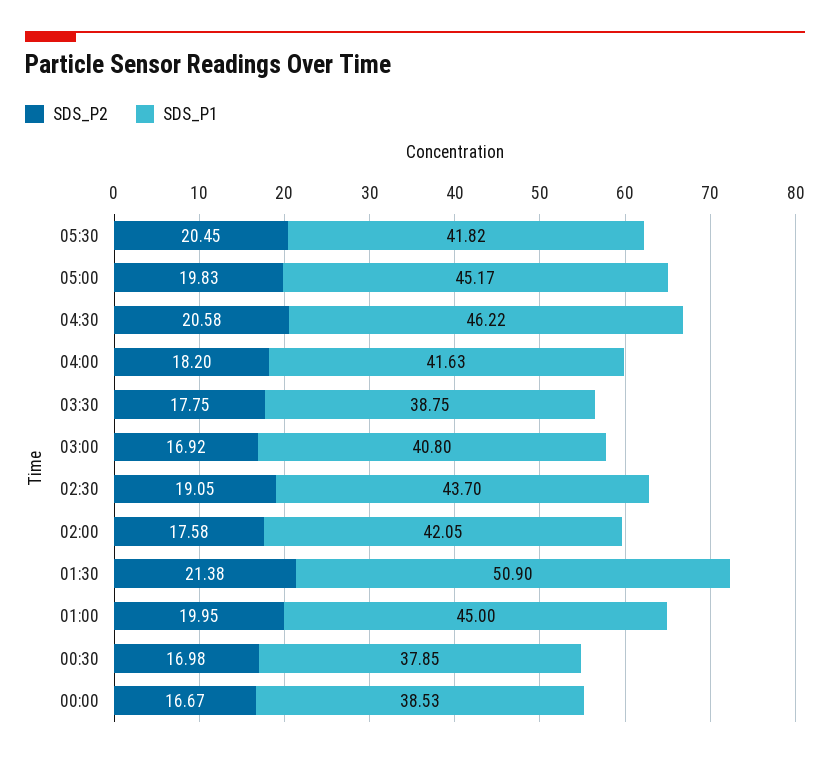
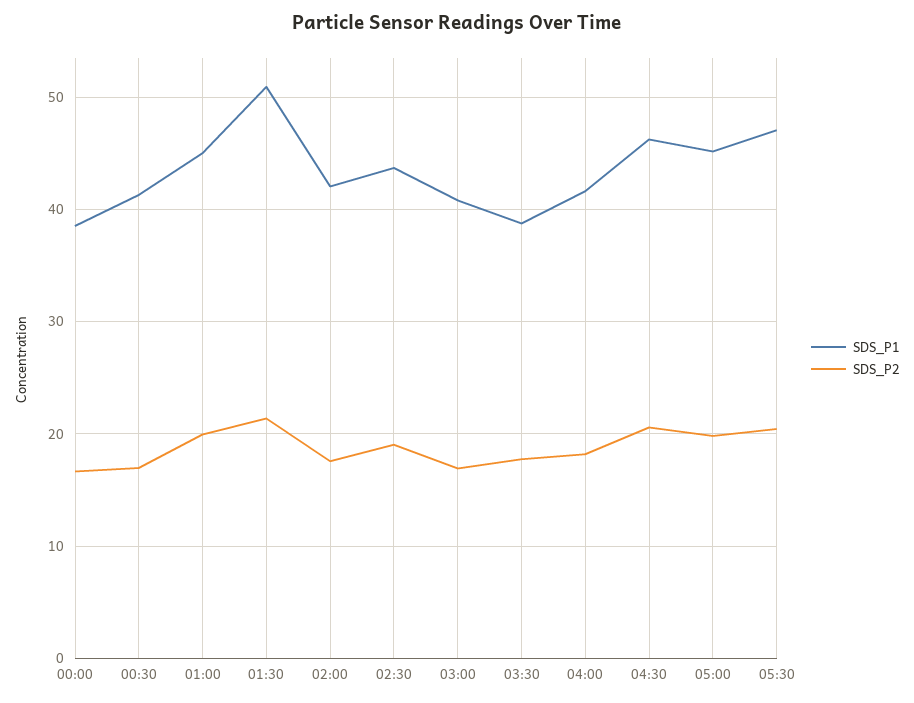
SDS_P1, 05:30: 41.82 -> 47
SDS_P1, 00:30: 37.85 -> 41

